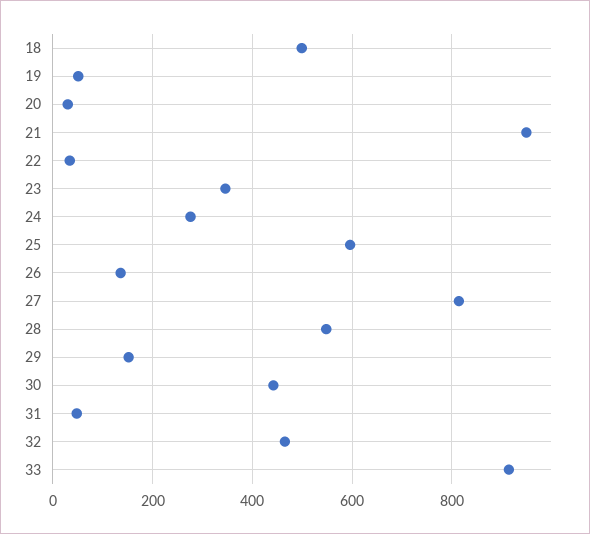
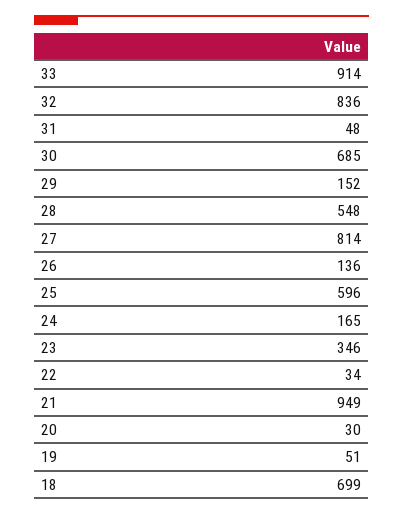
18: 500 -> 699
24: 280 -> 165
30: 440 -> 685
32: 460 -> 836

